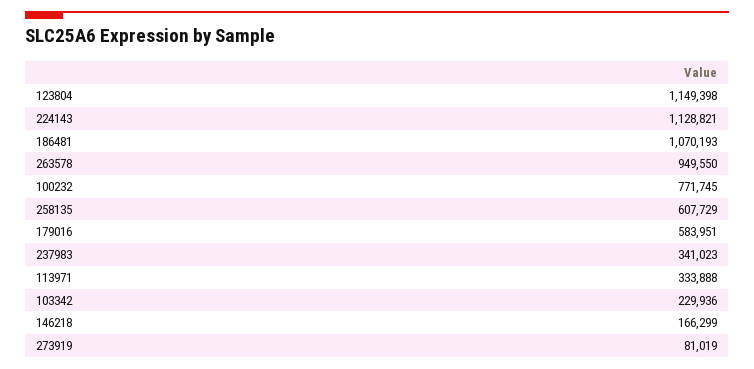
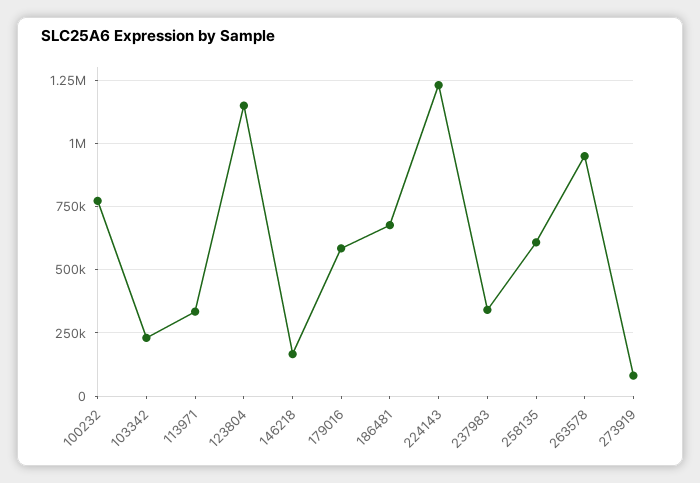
224143: 1128821 -> 1225000
186481: 1070193 -> 675000

